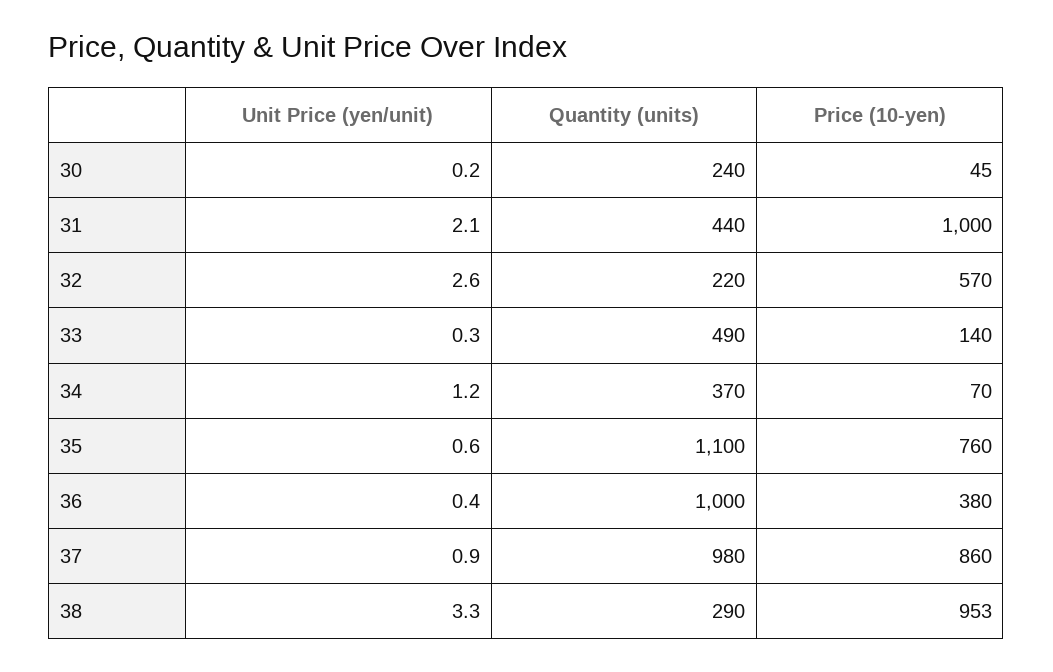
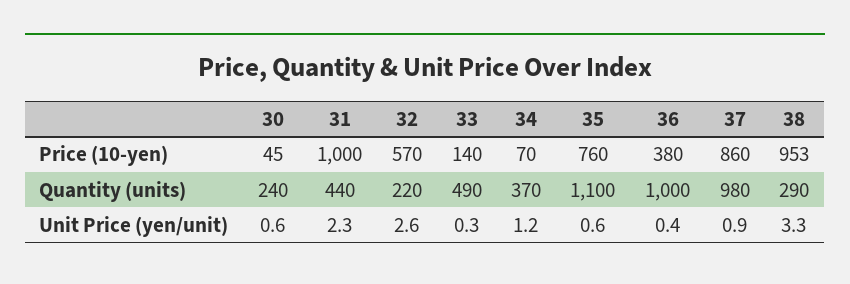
Unit Price (yen/unit), 30: 0.2 -> 0.6
Unit Price (yen/unit), 31: 2.1 -> 2.3

